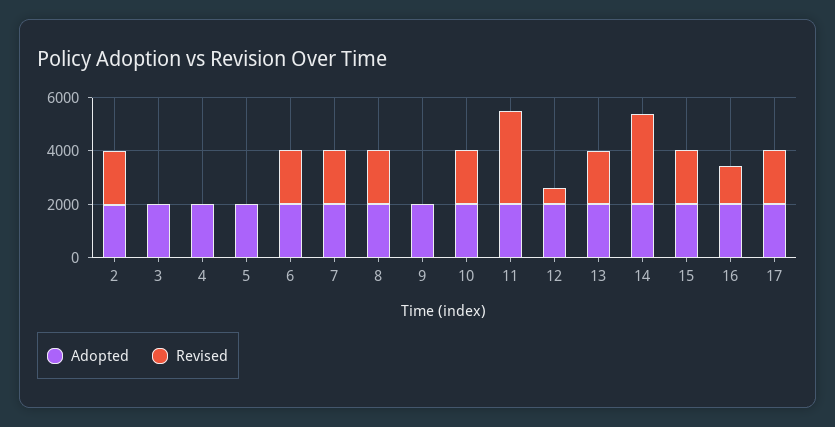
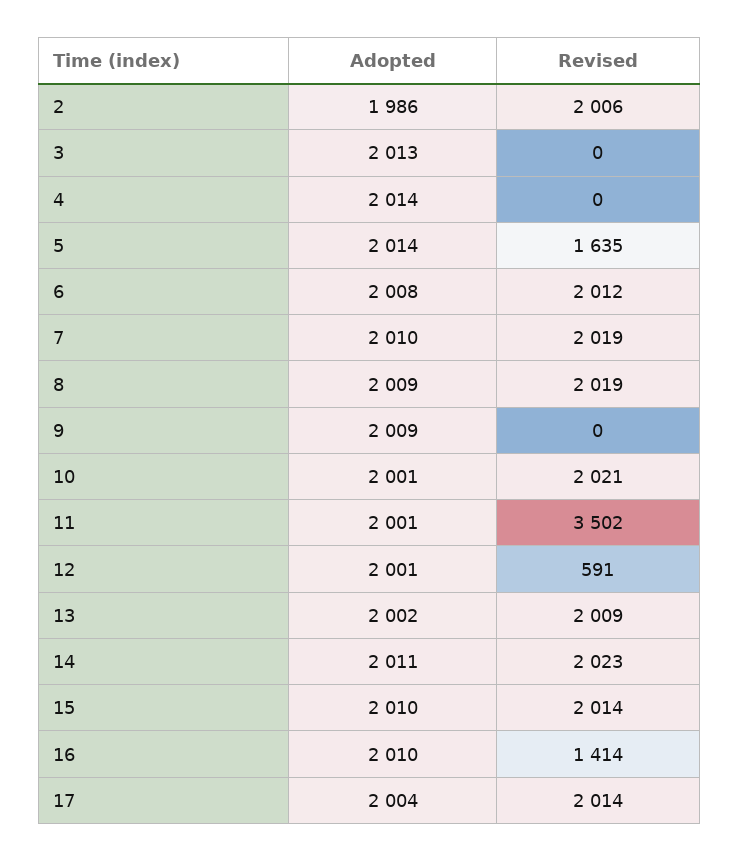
Revised, 5: 0 -> 1635
Revised, 14: 3500 -> 2023

